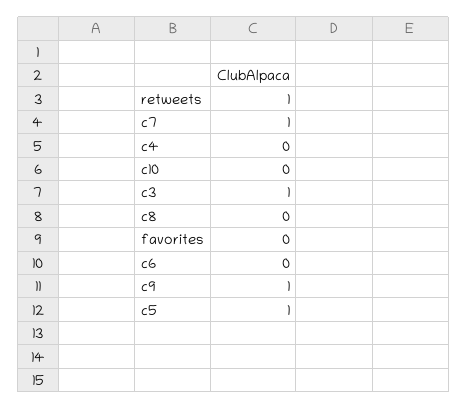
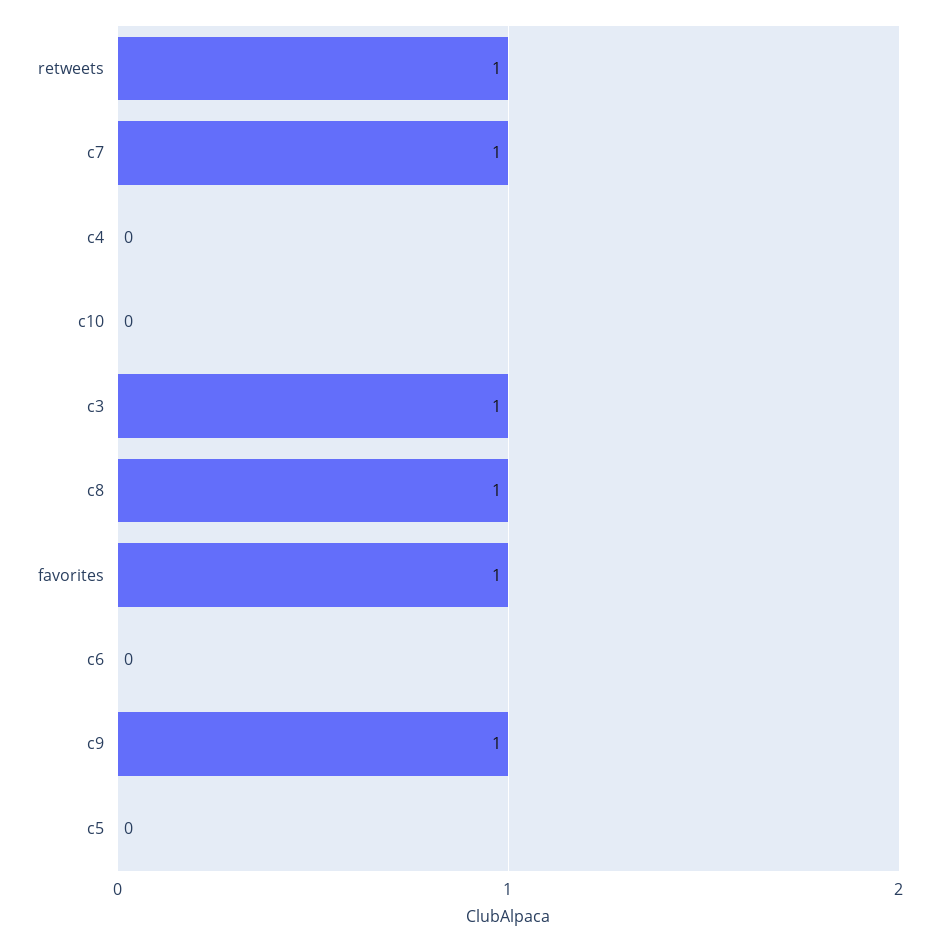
c8: 0 -> 1
favorites: 0 -> 1
c5: 1 -> 0

